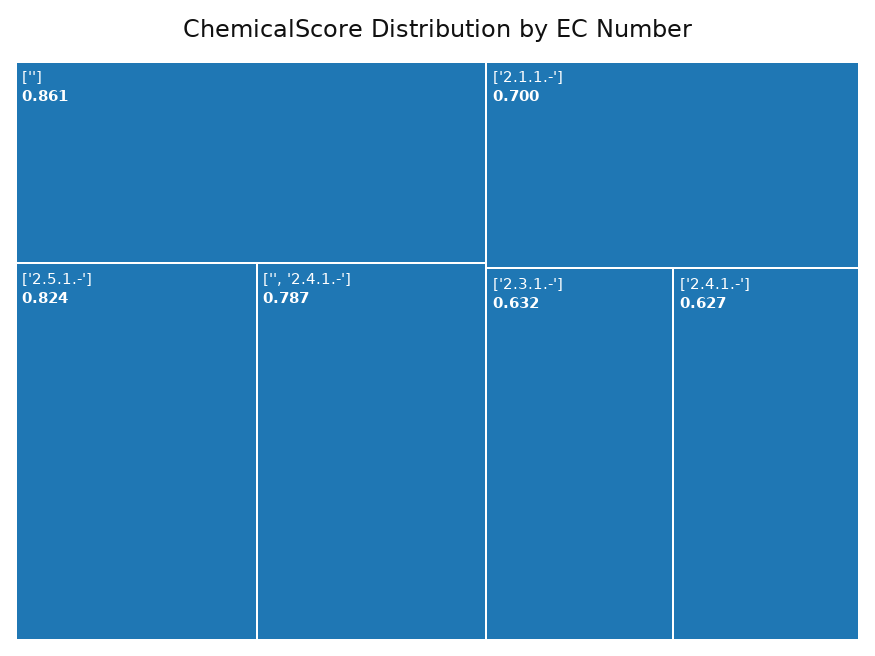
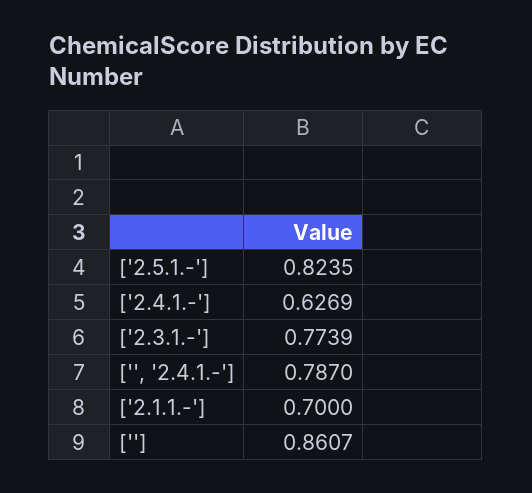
['2.3.1.-']: 0.632 -> 0.7739

